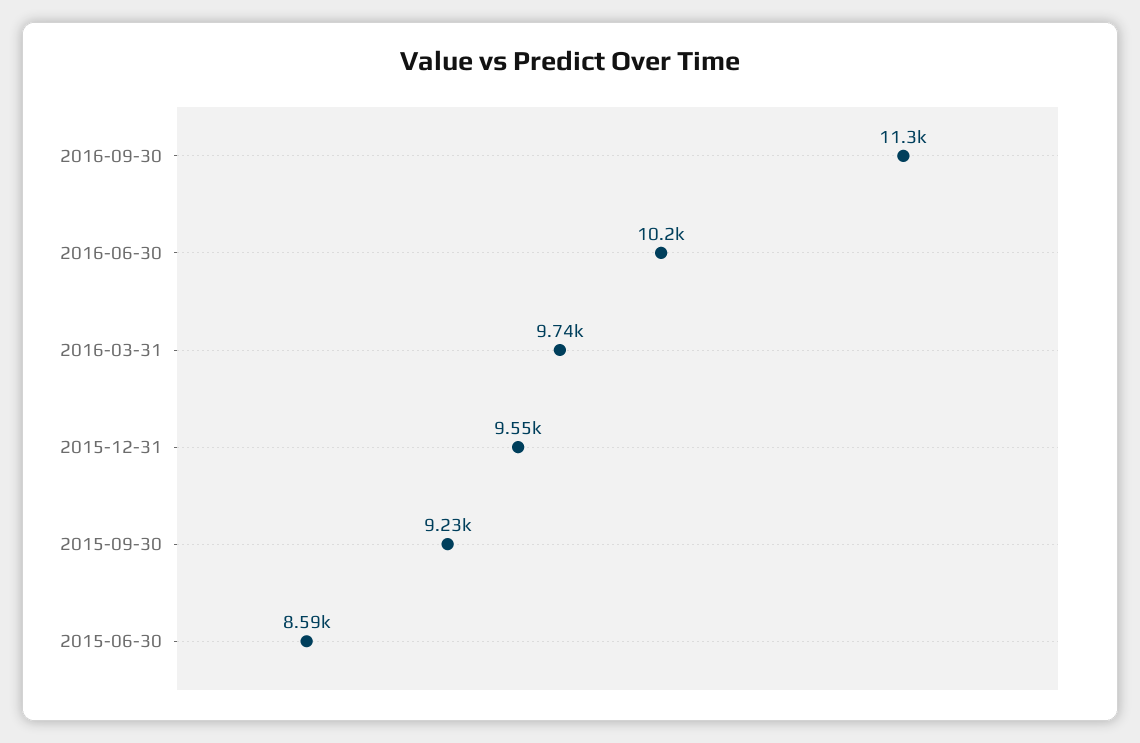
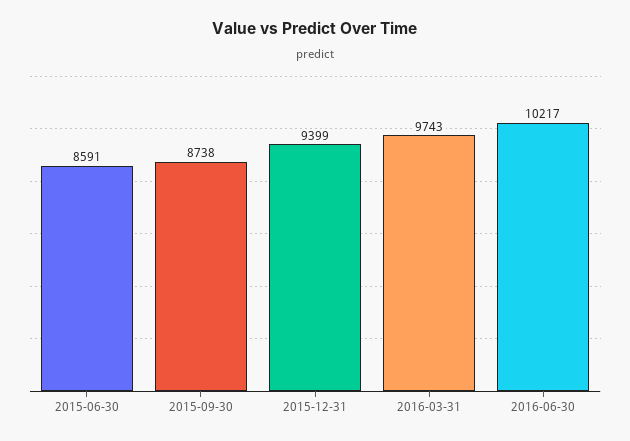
2016-09-30: 11300 -> none
2015-12-31: 9550 -> 9399
2015-09-30: 9230 -> 8738

